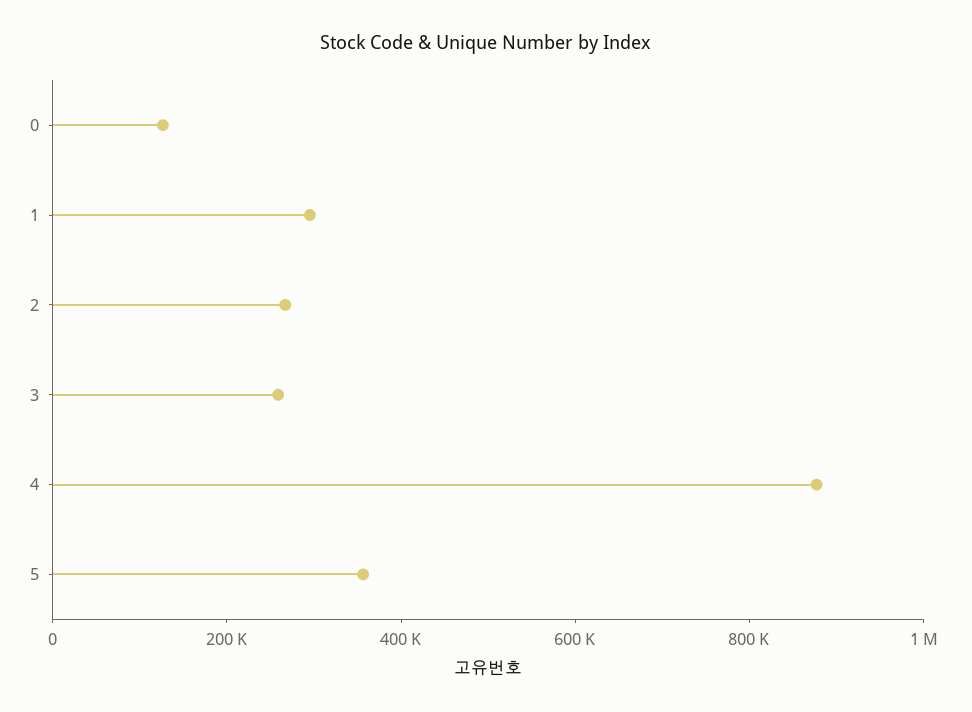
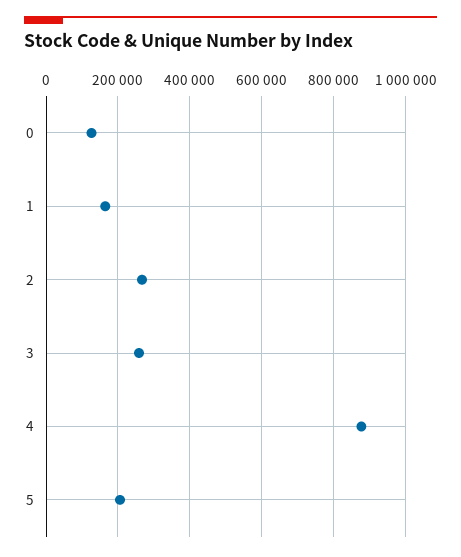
1: 300000 -> 160000
5: 350000 -> 200000

